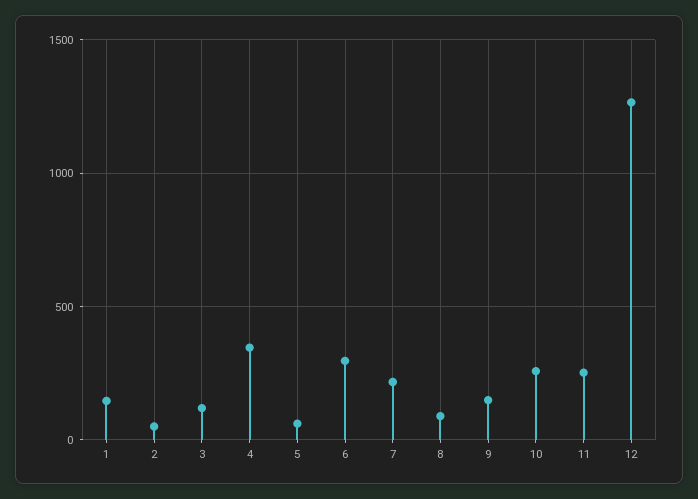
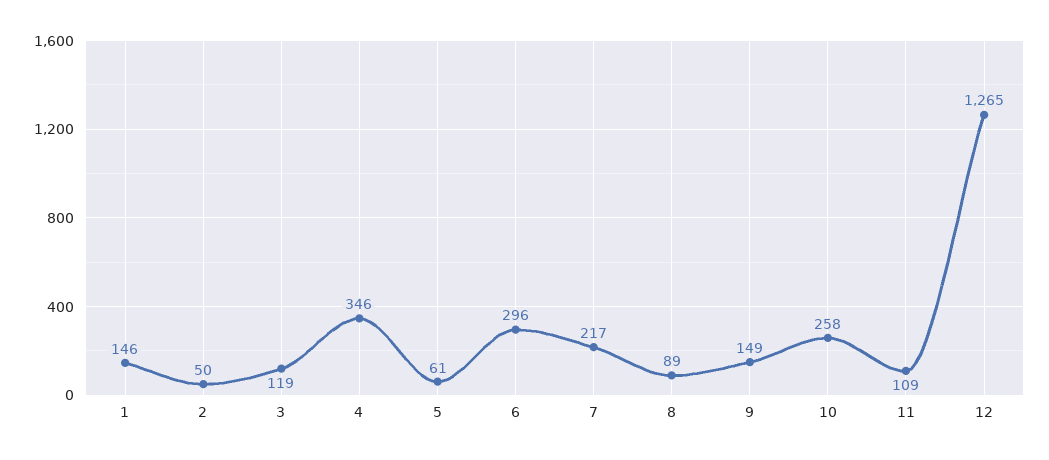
11: 250 -> 109

